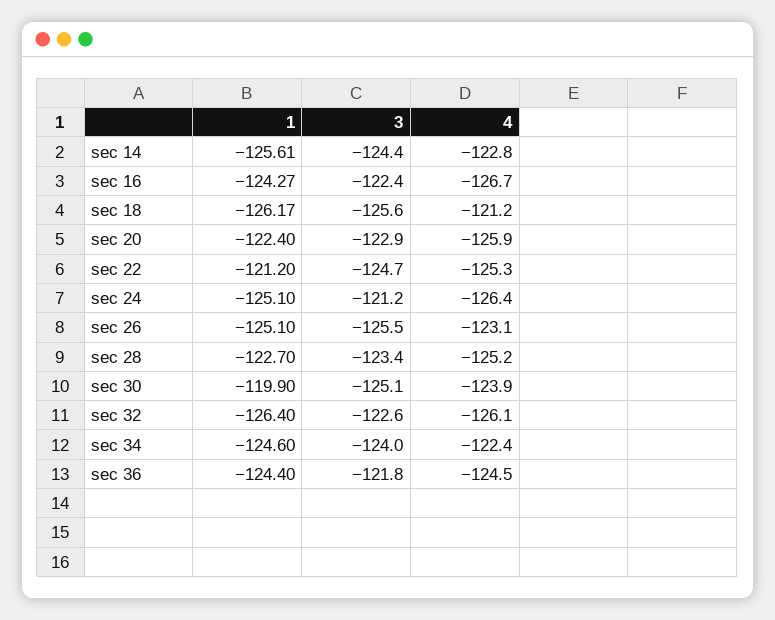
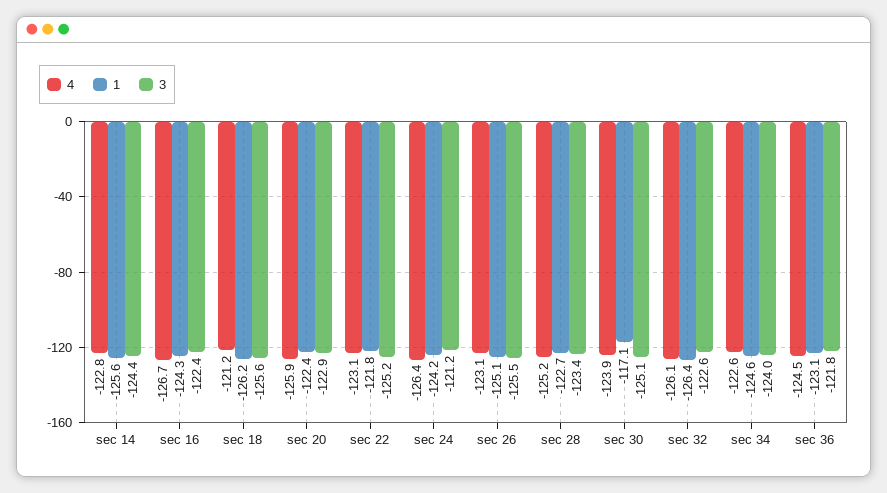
1, sec 22: -121.2 -> -121.8
3, sec 22: -124.7 -> -125.2
4, sec 22: -125.3 -> -123.1
1, sec 24: -125.1 -> -124.2
1, sec 30: -119.9 -> -117.1
4, sec 34: -122.4 -> -122.6
1, sec 36: -124.4 -> -123.1

